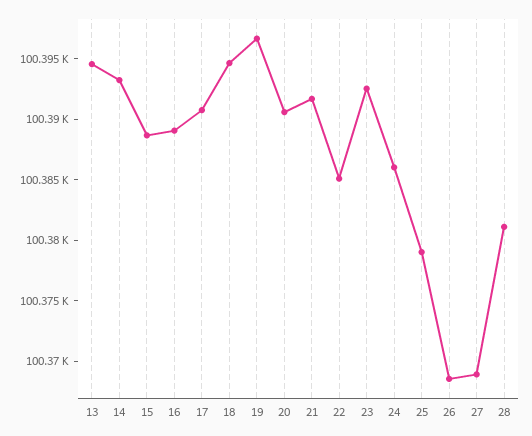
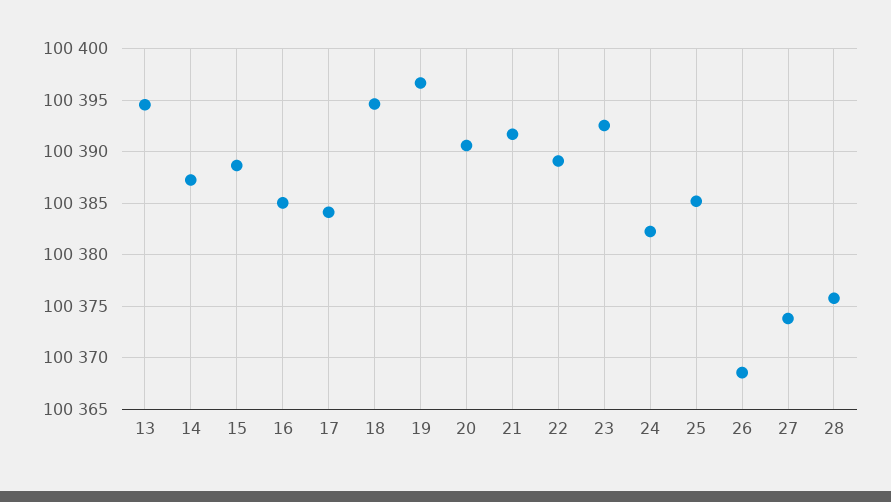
14: 100393 -> 100387
16: 100389 -> 100385
17: 100391 -> 100384
22: 100385 -> 100389
24: 100386 -> 100382
25: 100379 -> 100385
27: 100369 -> 100374
28: 100381 -> 100376

